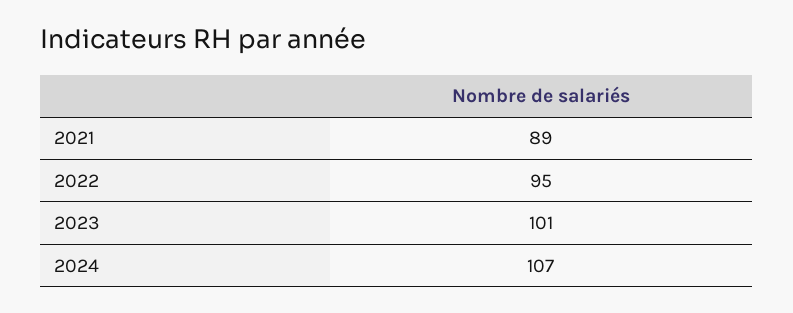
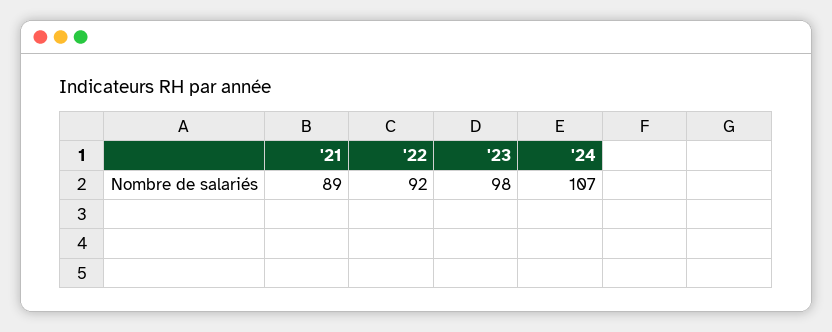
2022: 95 -> 92
2023: 101 -> 98

